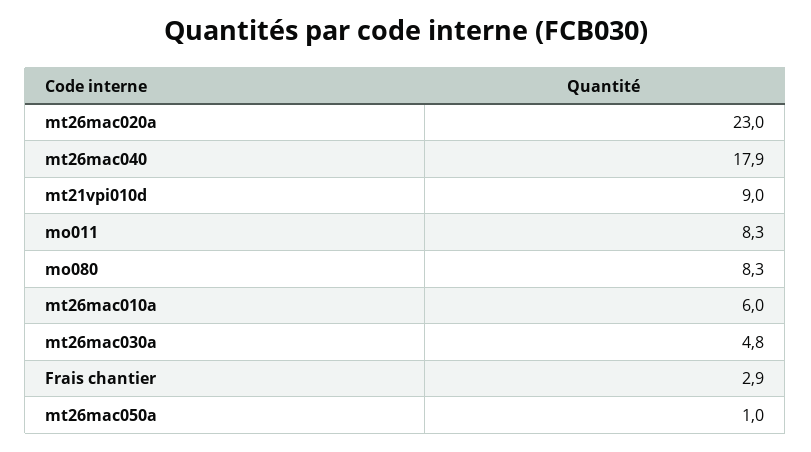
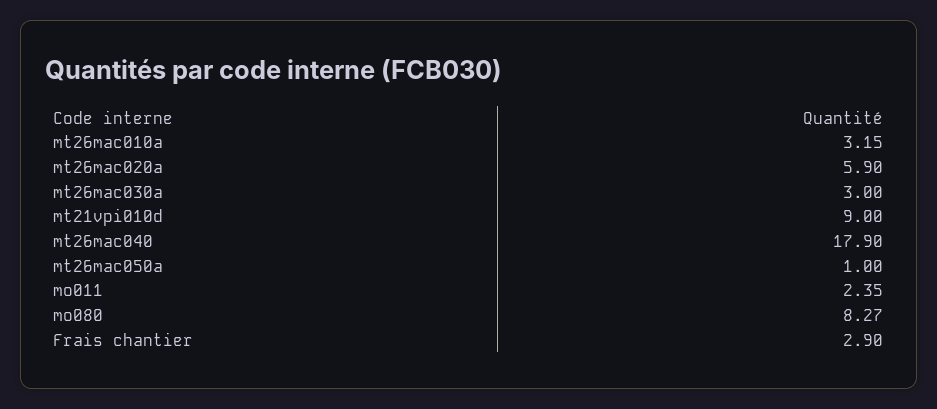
mt26mac020a: 23 -> 5.9
mo011: 8.3 -> 2.35
mt26mac010a: 6 -> 3.15
mt26mac030a: 4.8 -> 3

